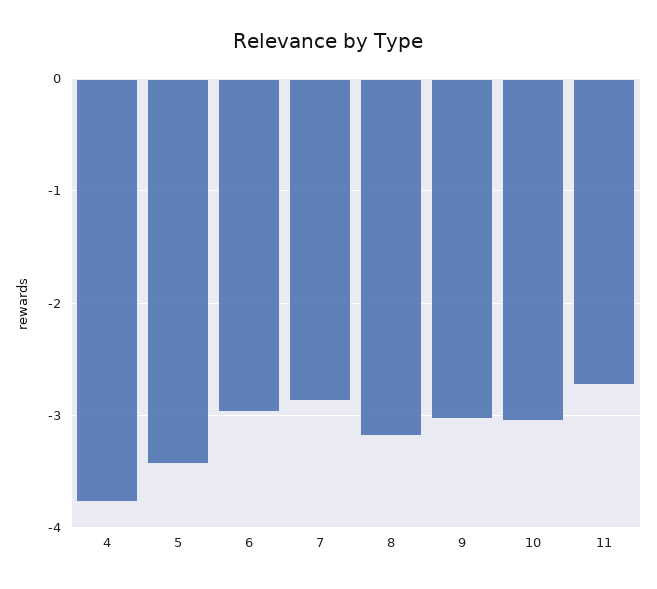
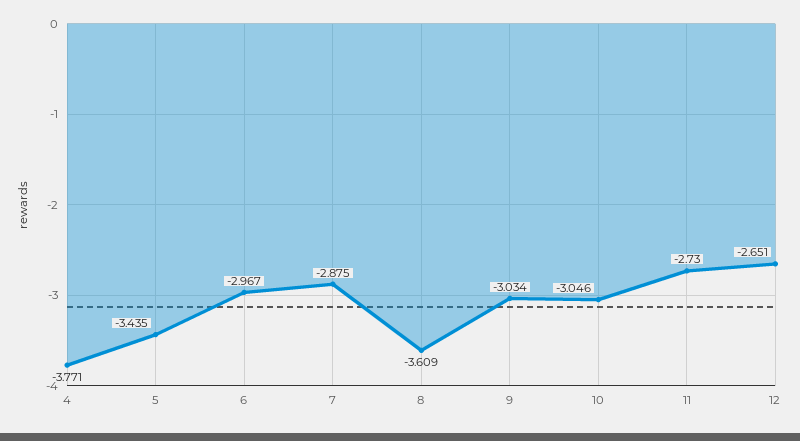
8: -3.2 -> -3.609
12: none -> -2.651

